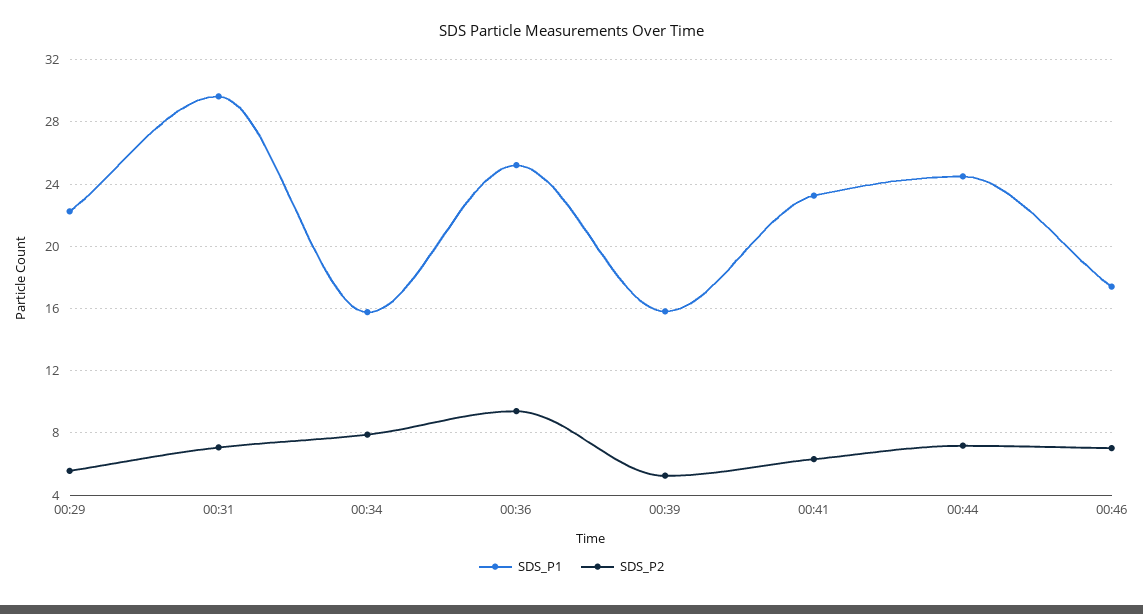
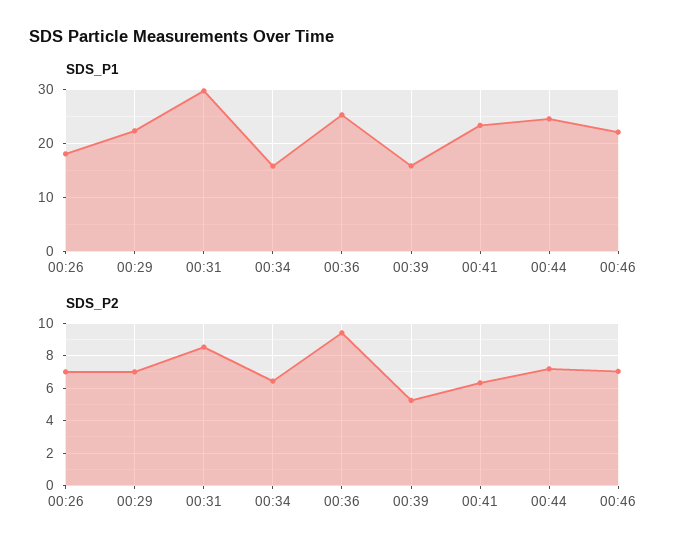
SDS_P2, 00:29: 5.5 -> 7
SDS_P2, 00:31: 7 -> 8.5
SDS_P2, 00:34: 8 -> 6.5
SDS_P1, 00:46: 17.5 -> 22
SDS_P1, 00:26: none -> 18
SDS_P2, 00:26: none -> 7

